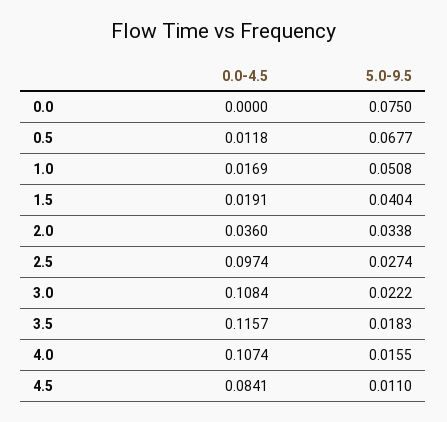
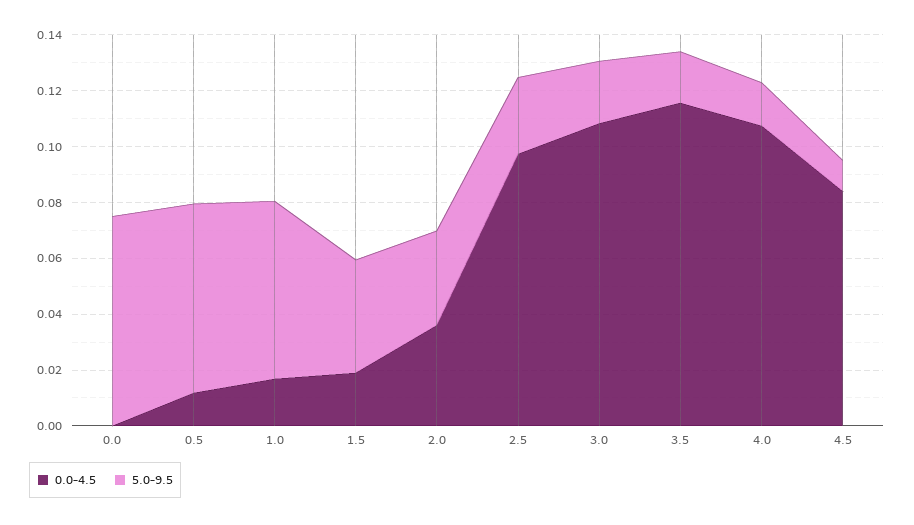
5.0-9.5, 1.0: 0.0508 -> 0.065

